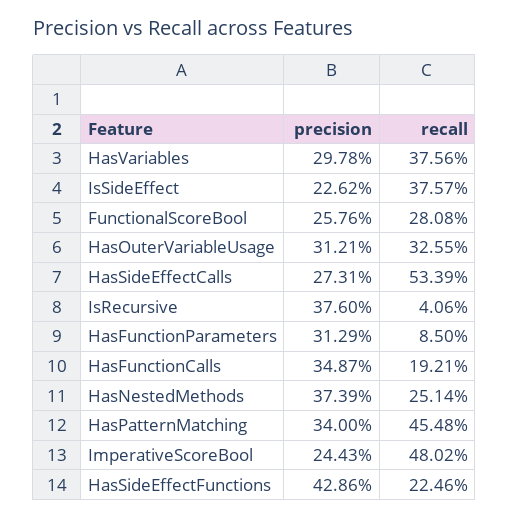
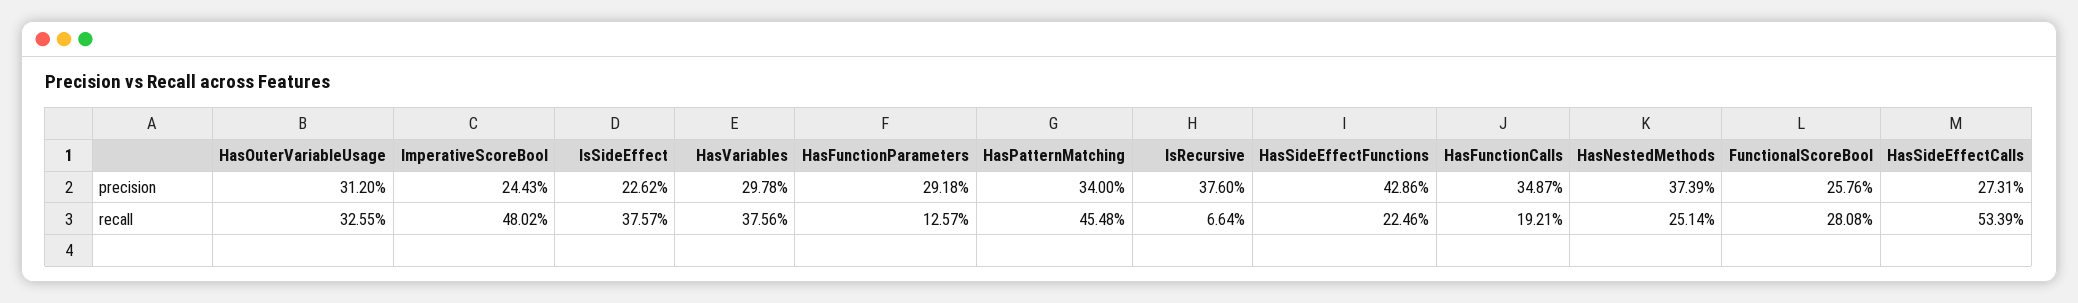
precision, HasOuterVariableUsage: 31.21 -> 31.2
recall, IsRecursive: 4.06 -> 6.64
precision, HasFunctionParameters: 31.29 -> 29.18
recall, HasFunctionParameters: 8.5 -> 12.57

